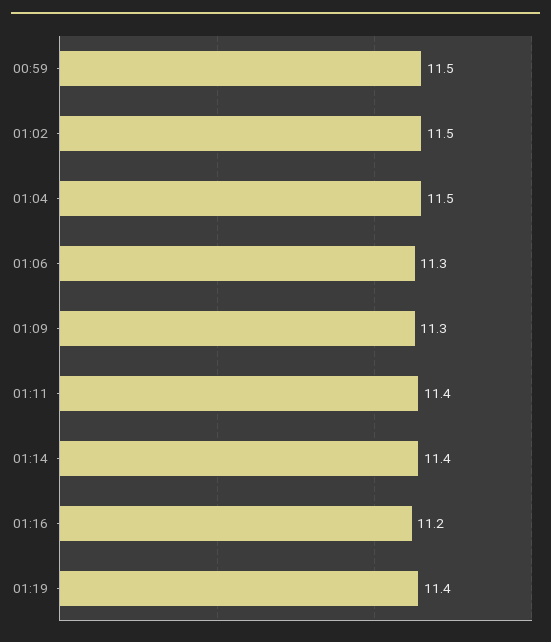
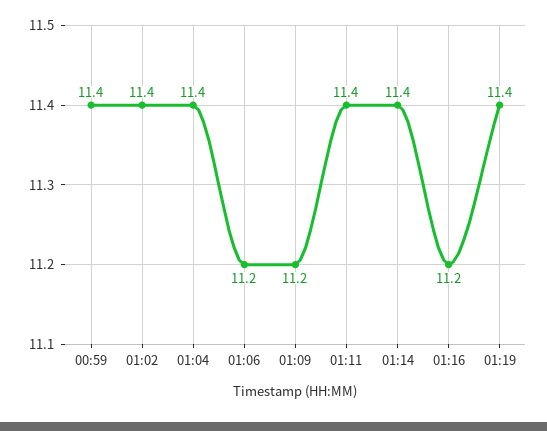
00:59: 11.5 -> 11.4
01:02: 11.5 -> 11.4
01:04: 11.5 -> 11.4
01:06: 11.3 -> 11.2
01:09: 11.3 -> 11.2

